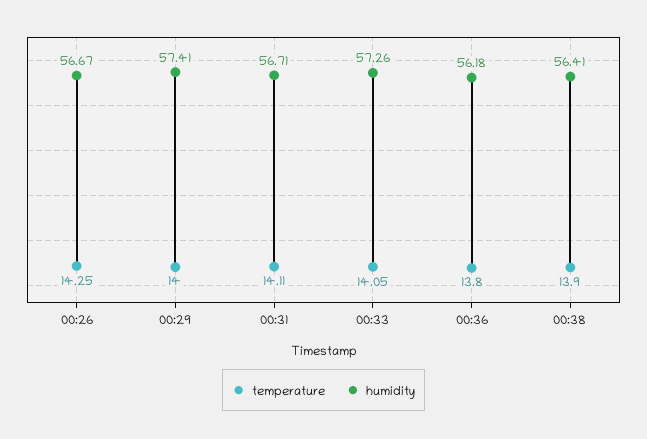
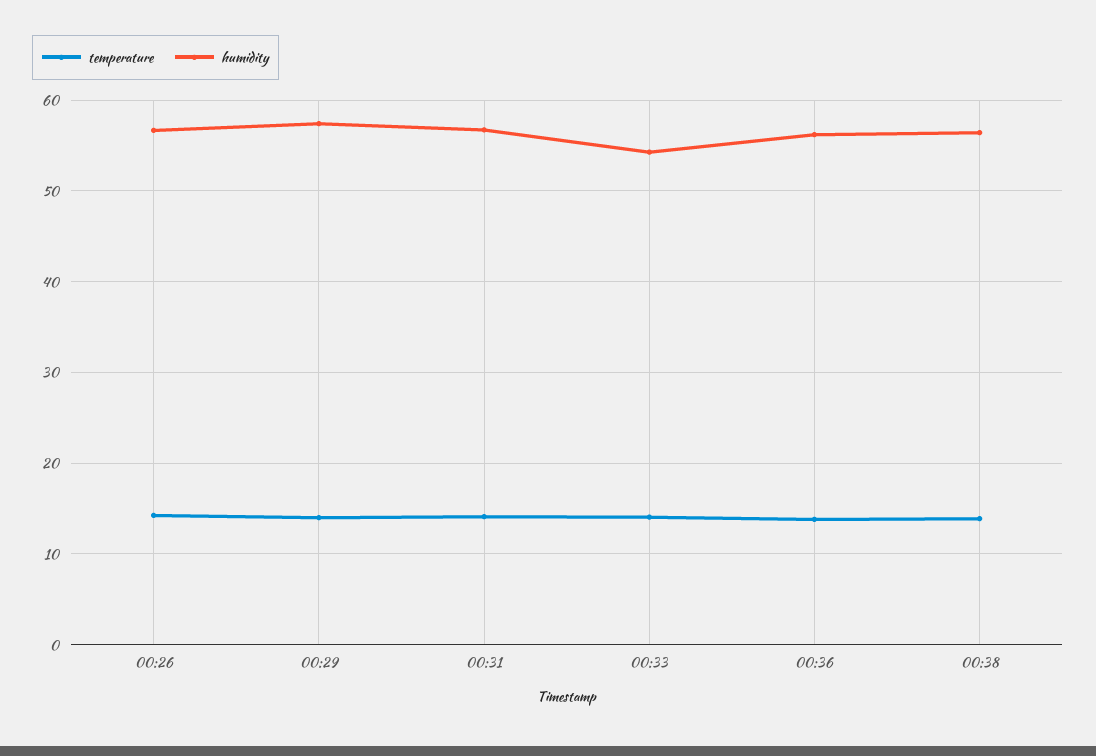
humidity, 00:33: 57.26 -> 54

